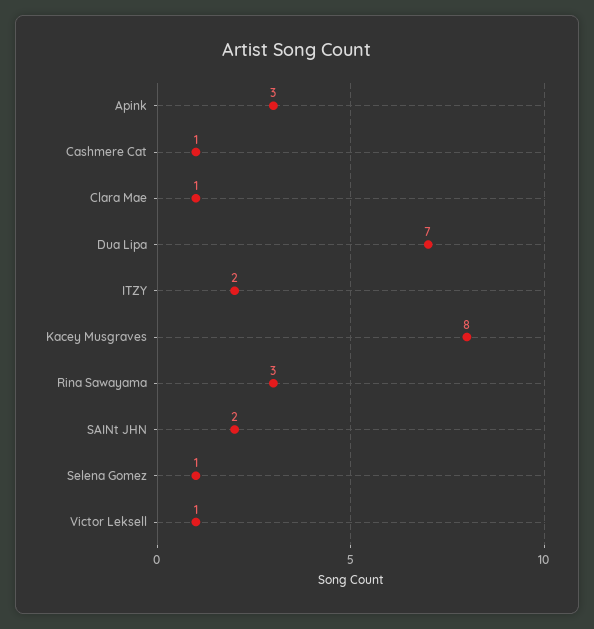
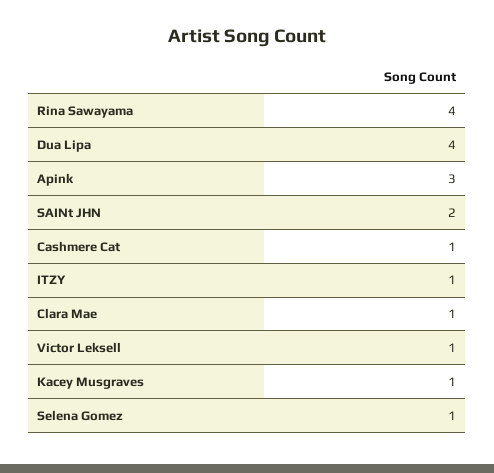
Dua Lipa: 7 -> 4
ITZY: 2 -> 1
Kacey Musgraves: 8 -> 1
Rina Sawayama: 3 -> 4

